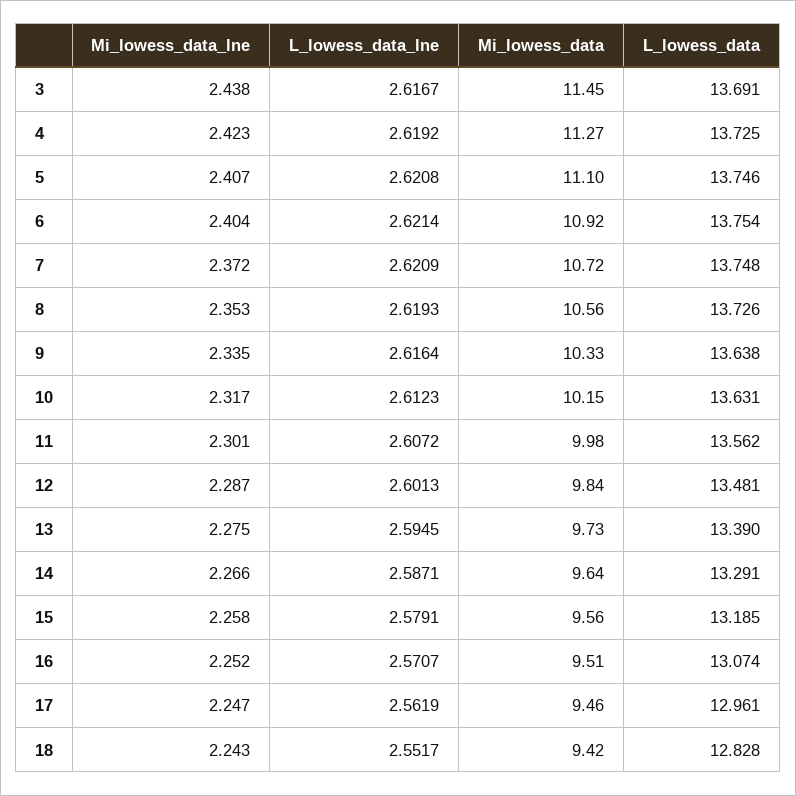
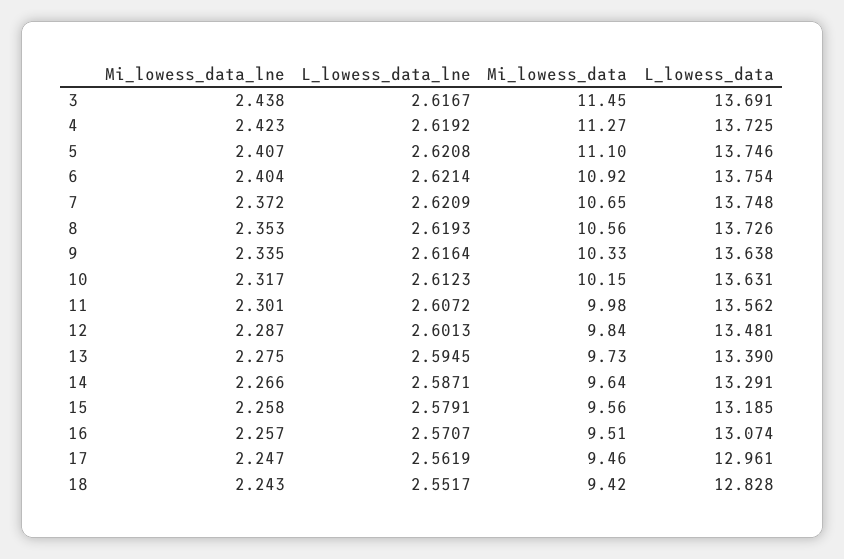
Mi_lowess_data, 7: 10.72 -> 10.65
Mi_lowess_data_lne, 16: 2.252 -> 2.257

